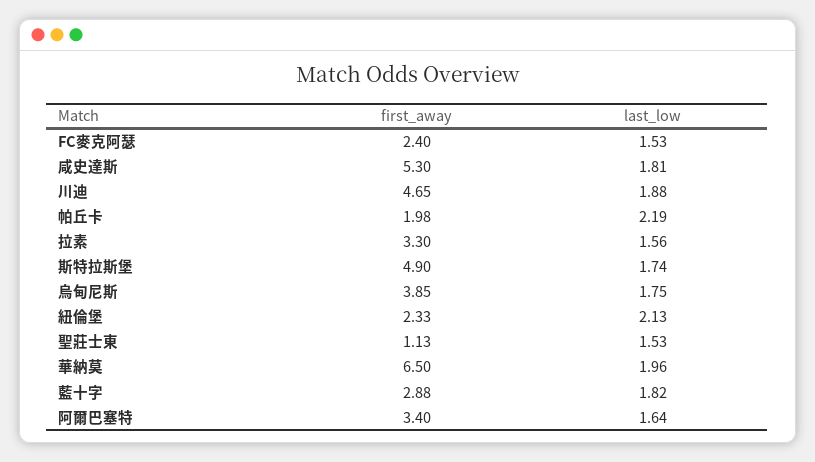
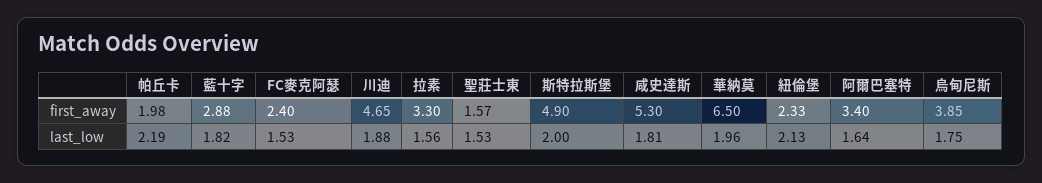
last_low, 斯特拉斯堡: 1.74 -> 2
first_away, 聖莊士東: 1.13 -> 1.57

